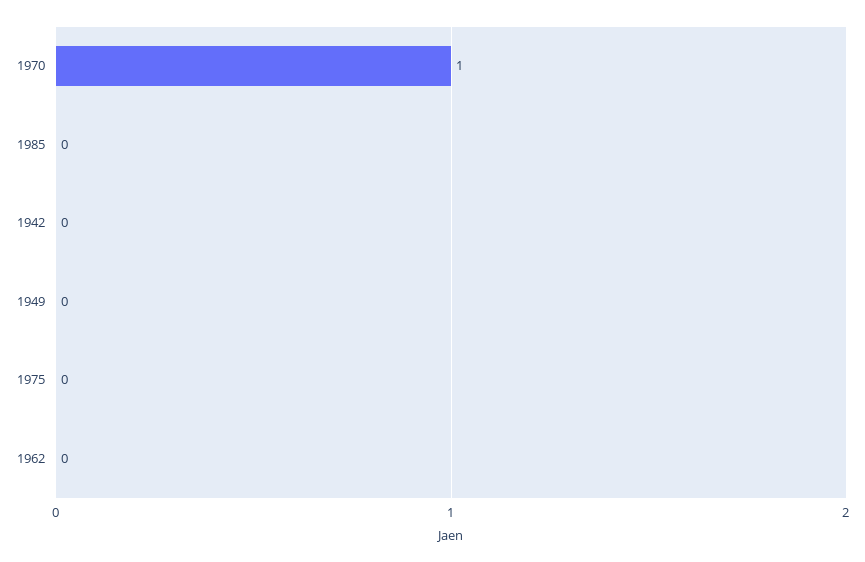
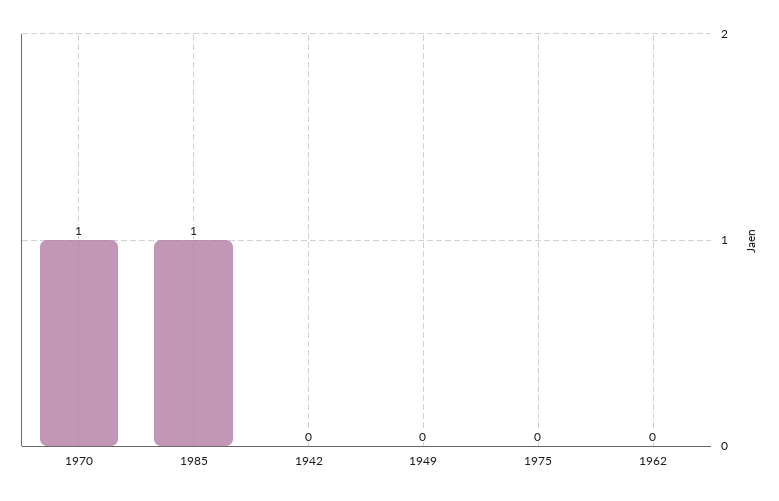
1985: 0 -> 1

